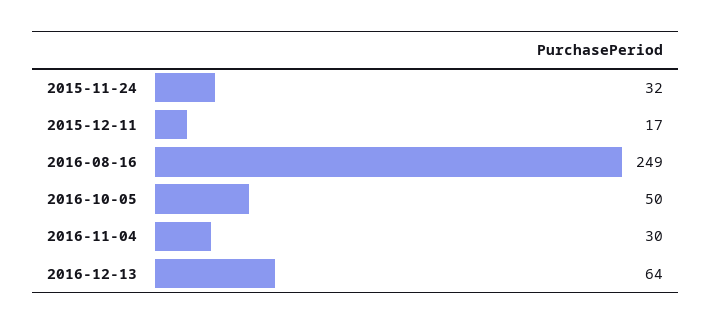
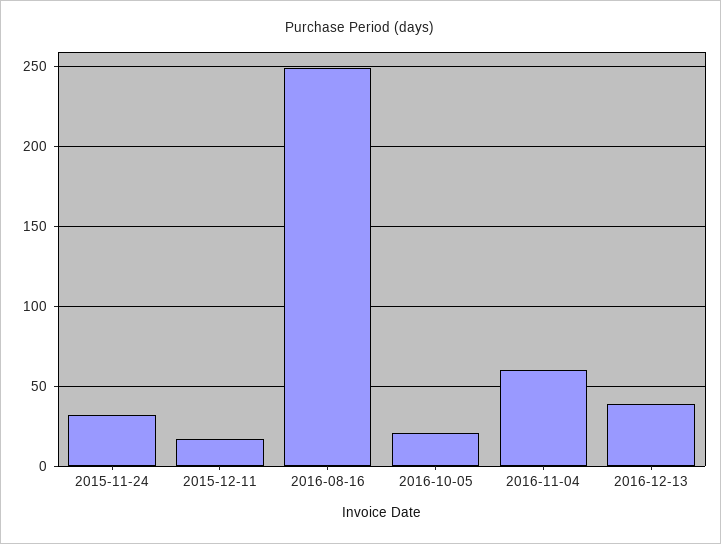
2016-10-05: 50 -> 20
2016-11-04: 30 -> 60
2016-12-13: 64 -> 40

